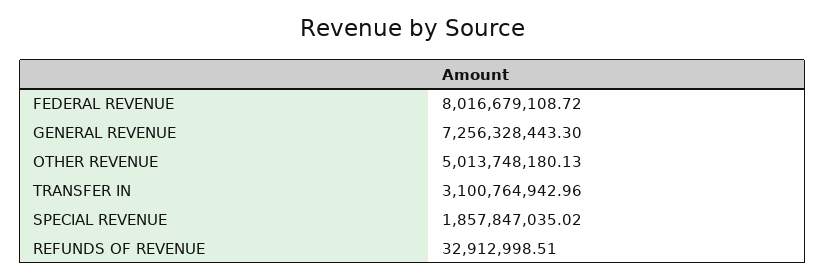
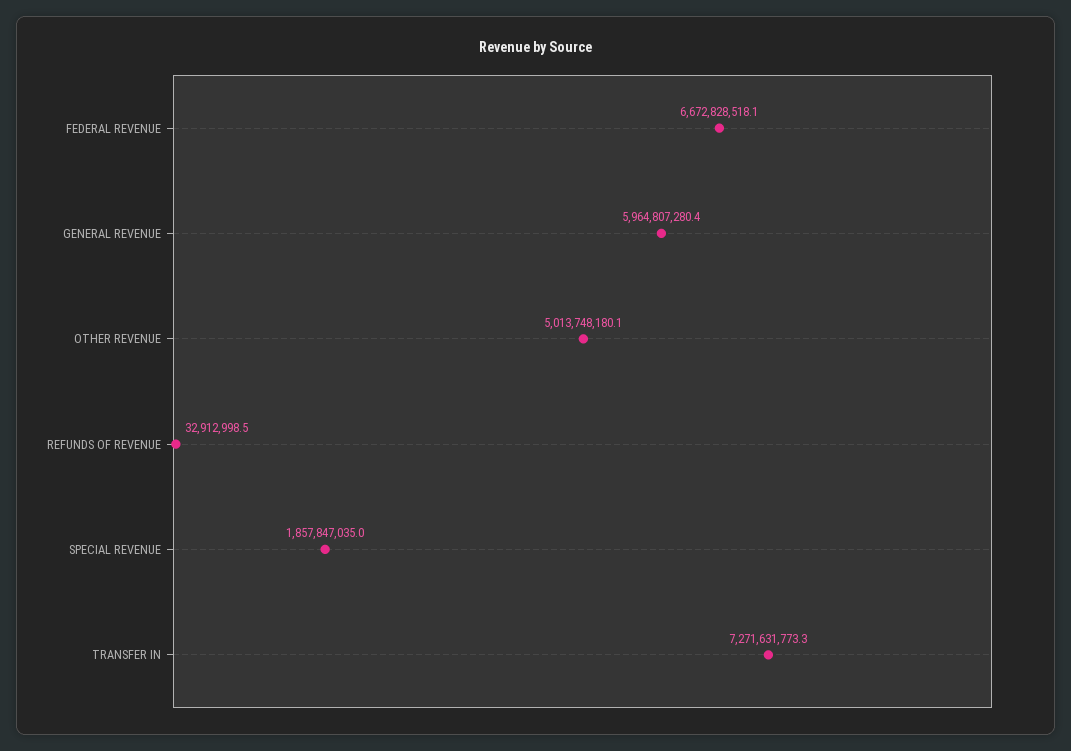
FEDERAL REVENUE: 8016679108.72 -> 6672828518.1
GENERAL REVENUE: 7256328443.3 -> 5964807280.4
TRANSFER IN: 3100764942.96 -> 7271631773.3

